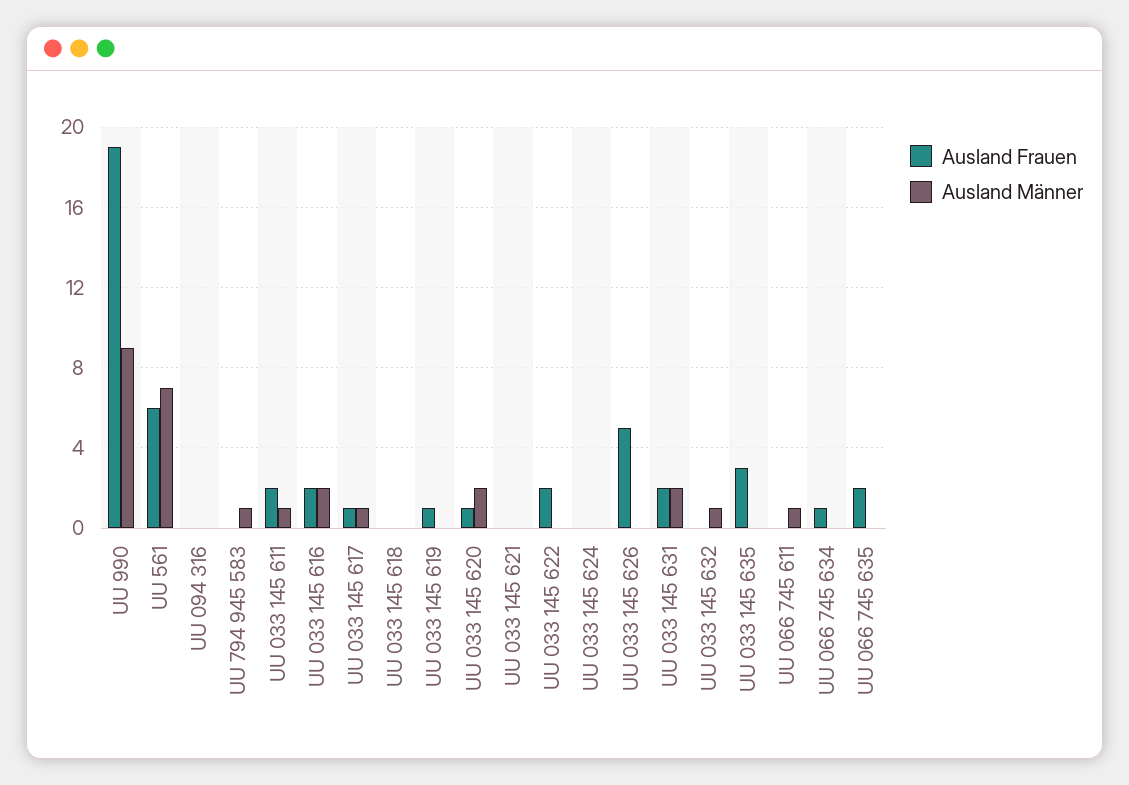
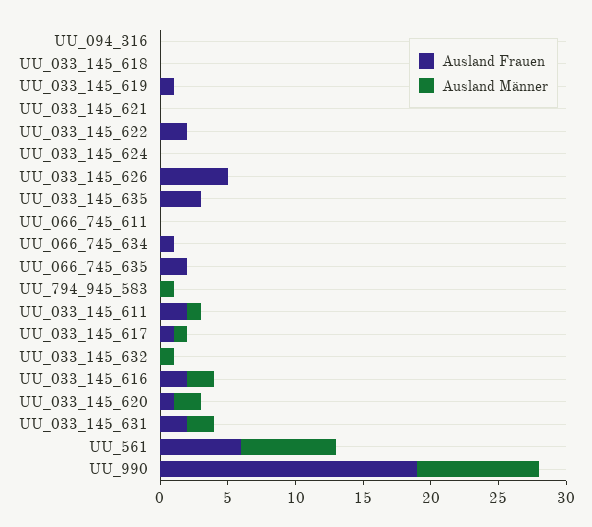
Ausland Männer, UU 066 745 611: 1 -> 0

